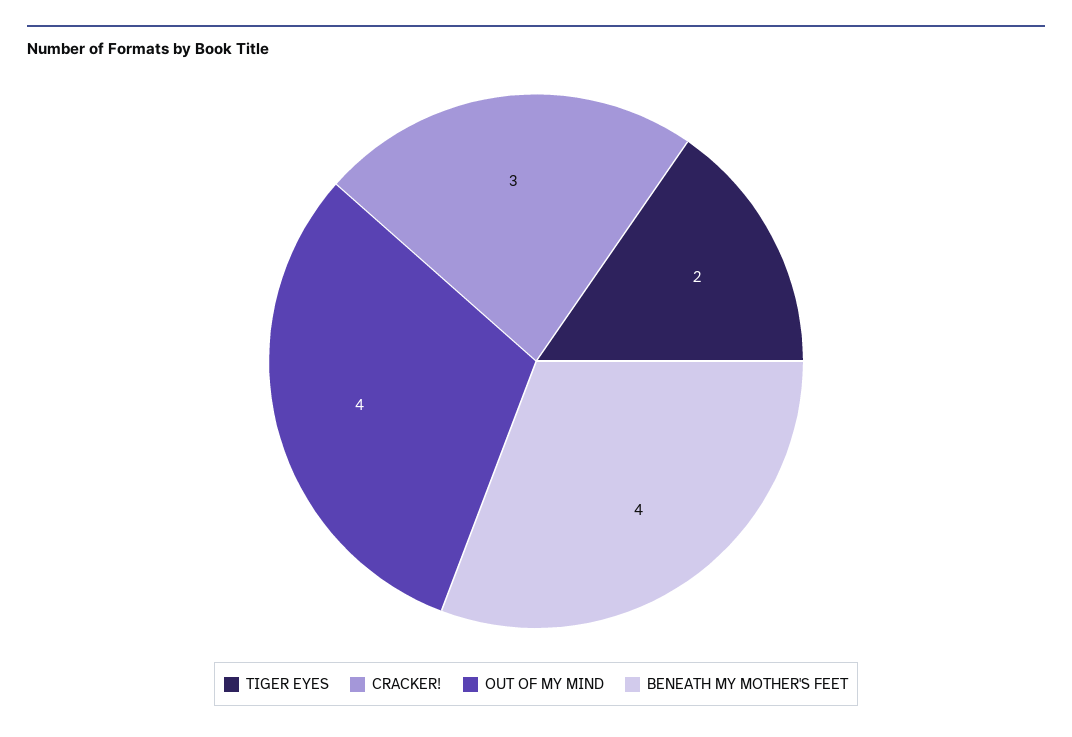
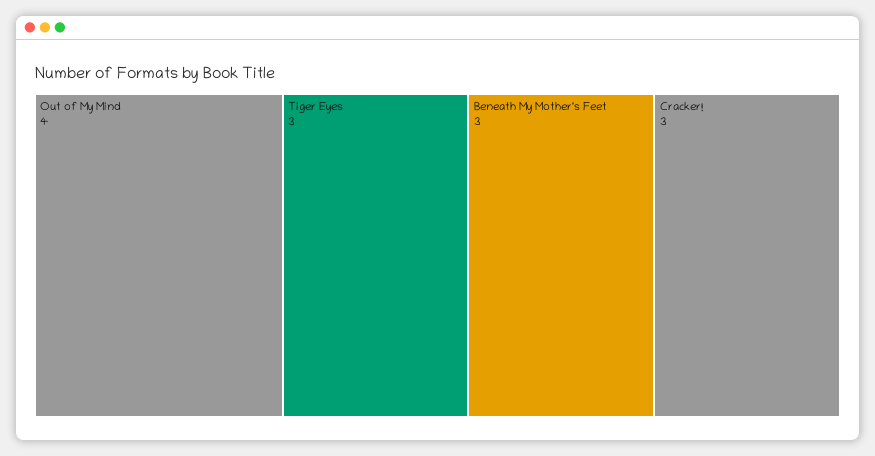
TIGER EYES: 2 -> 3
BENEATH MY MOTHER'S FEET: 4 -> 3

